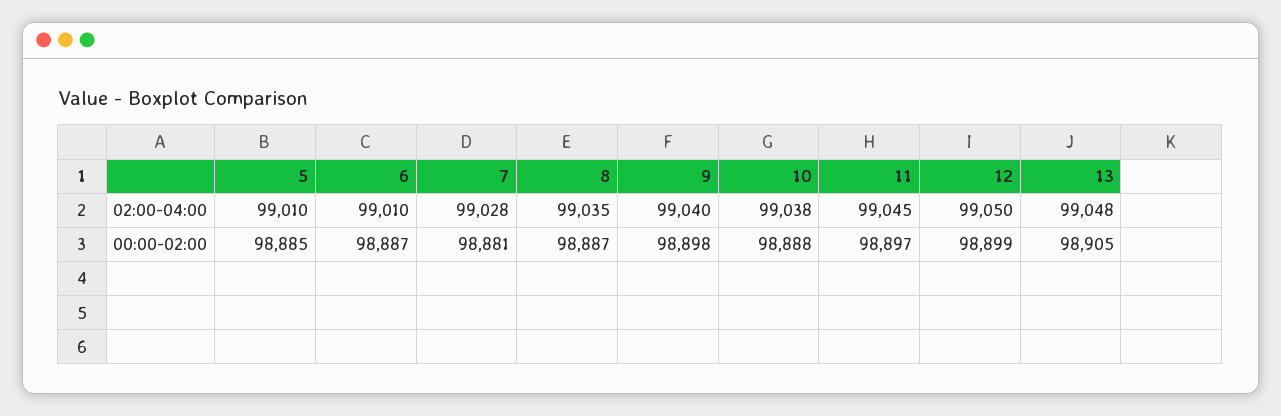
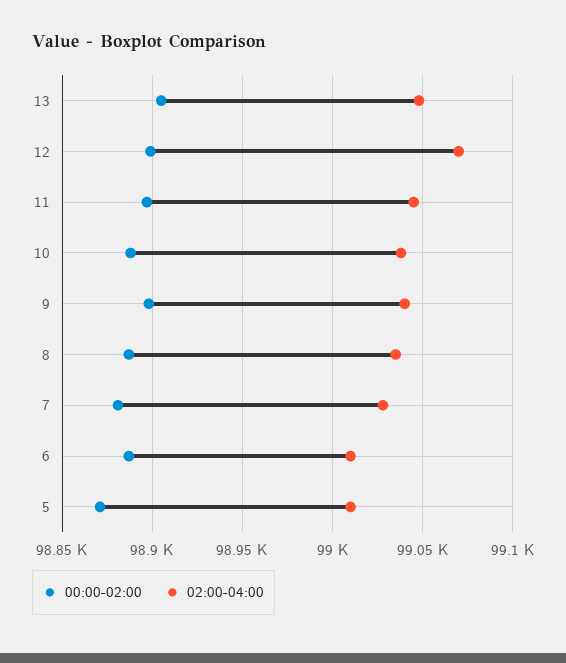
02:00-04:00, 12: 99050 -> 99070
00:00-02:00, 5: 98885 -> 98870

